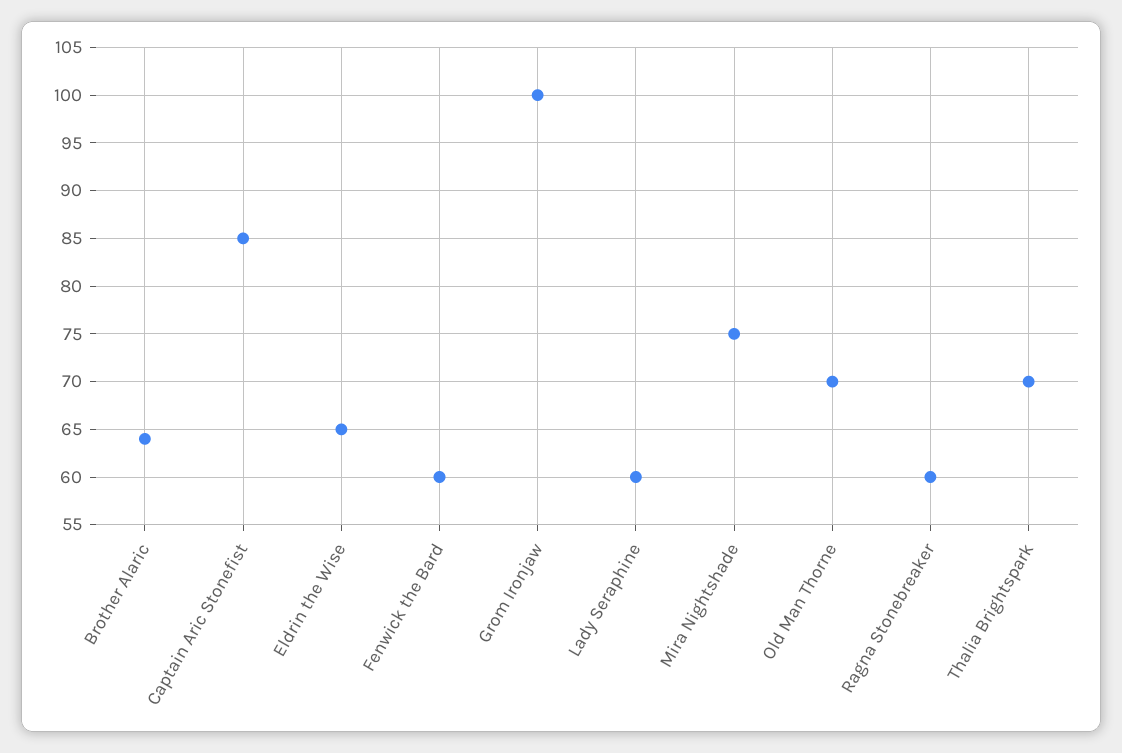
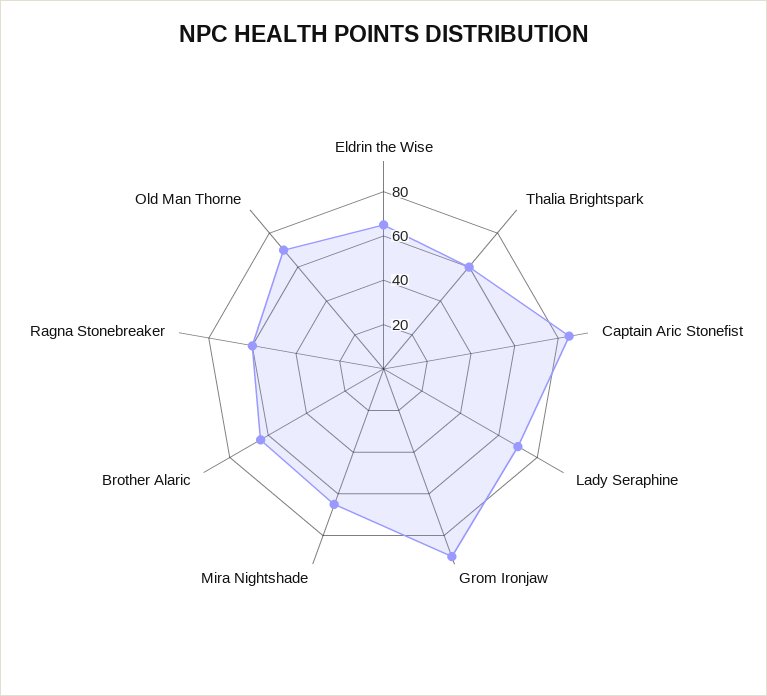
Fenwick the Bard: 60 -> none
Grom Ironjaw: 100 -> 90
Lady Seraphine: 60 -> 70
Mira Nightshade: 75 -> 65
Thalia Brightspark: 70 -> 60

